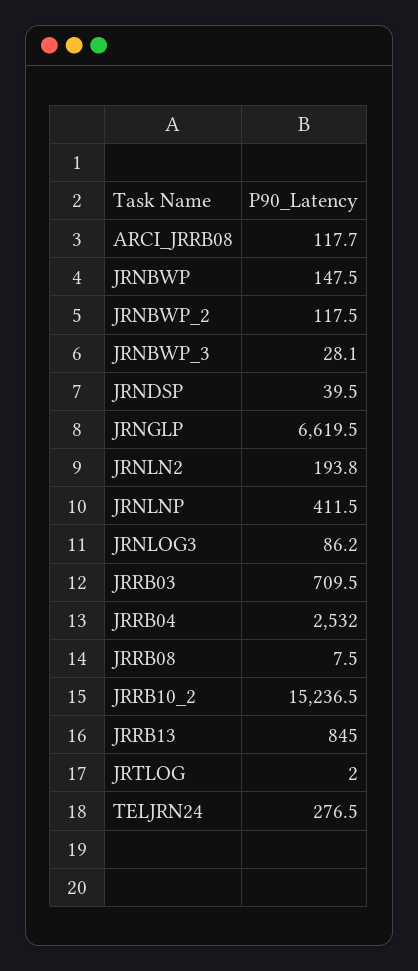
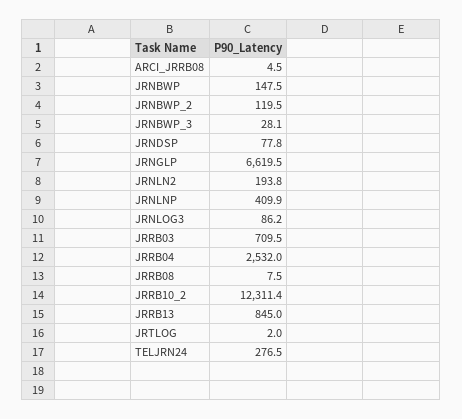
ARCI_JRRB08: 117.7 -> 4.5
JRNBWP_2: 117.5 -> 119.5
JRNDSP: 39.5 -> 77.8
JRNLNP: 411.5 -> 409.9
JRRB10_2: 15236.5 -> 12311.4

